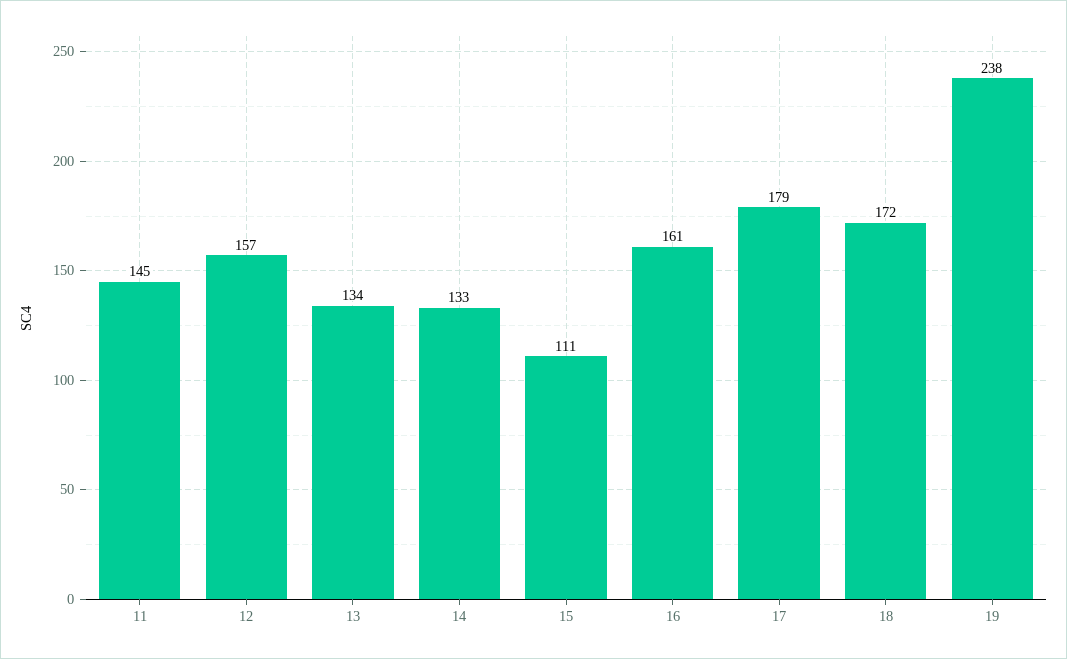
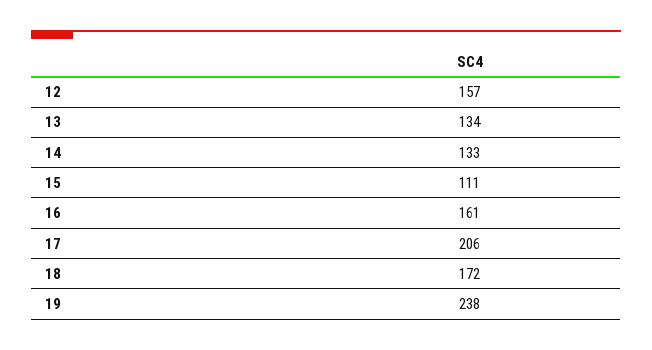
11: 145 -> none
17: 179 -> 206

